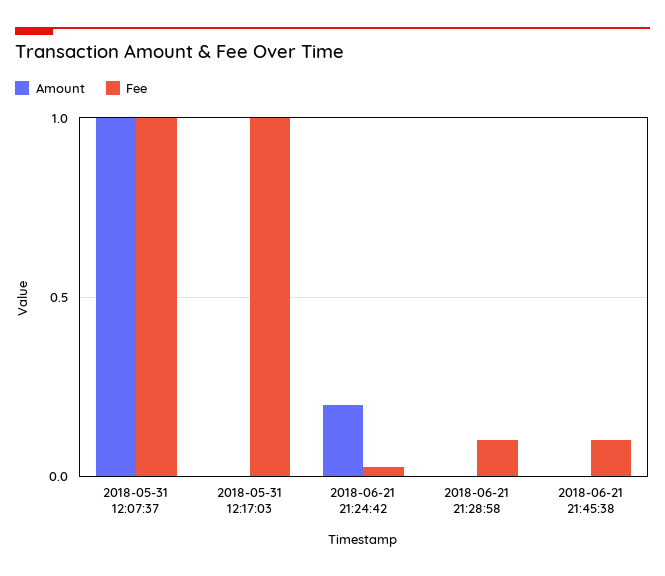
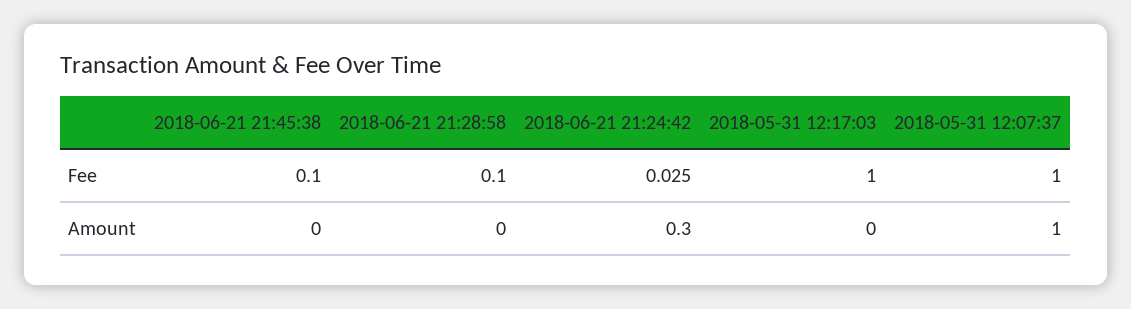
Amount, 2018-06-21 21:24:42: 0.2 -> 0.3

